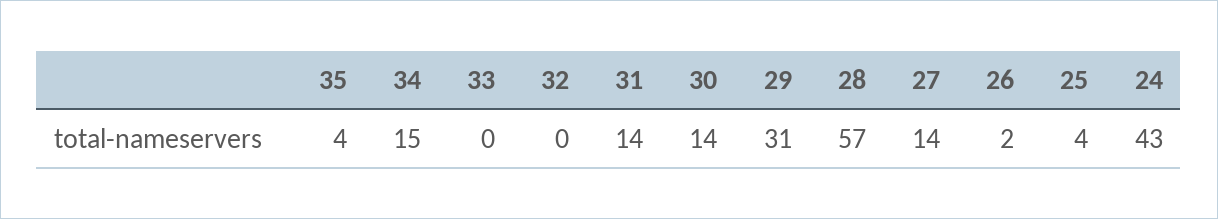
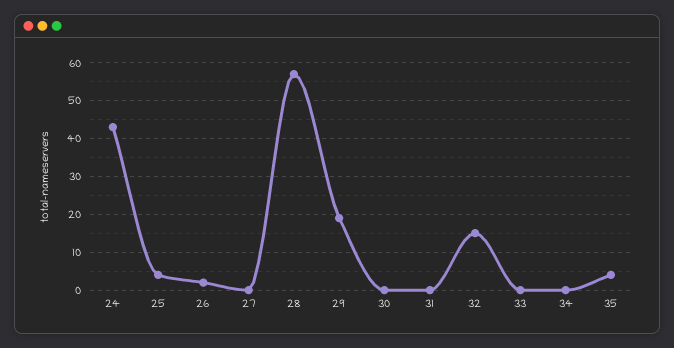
34: 15 -> 0
32: 0 -> 15
31: 14 -> 0
30: 14 -> 0
29: 31 -> 20
27: 14 -> 0

